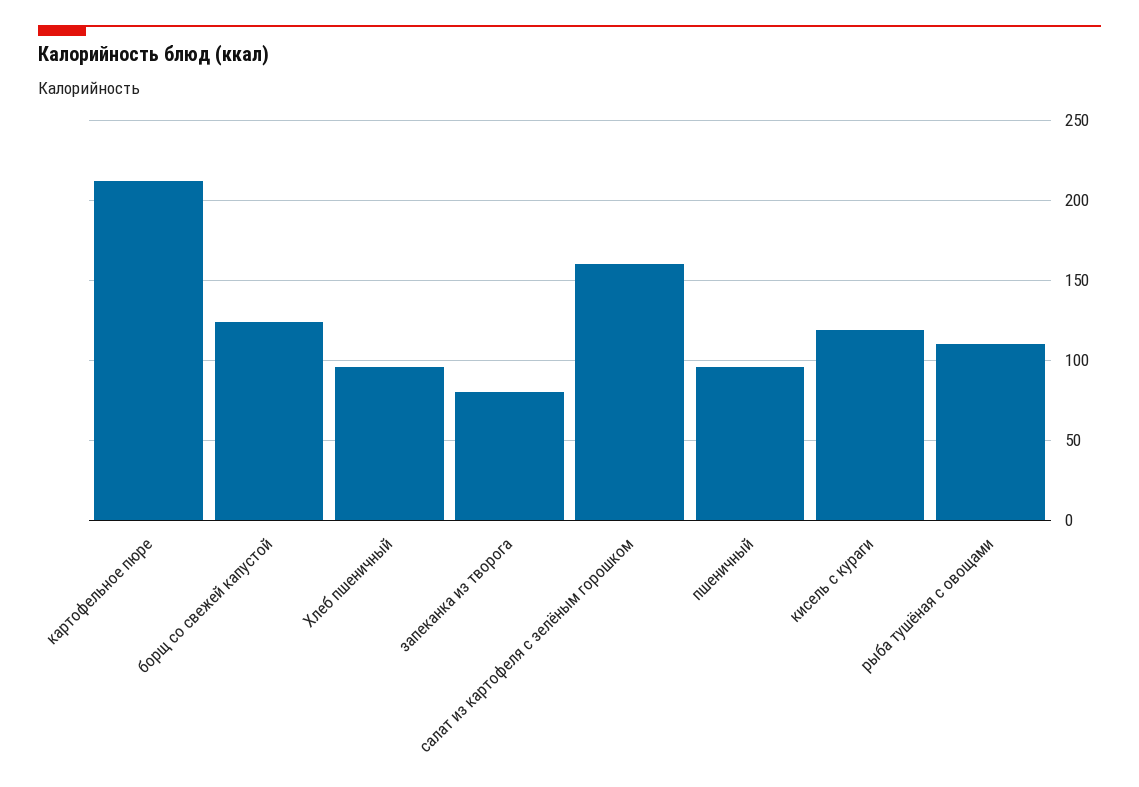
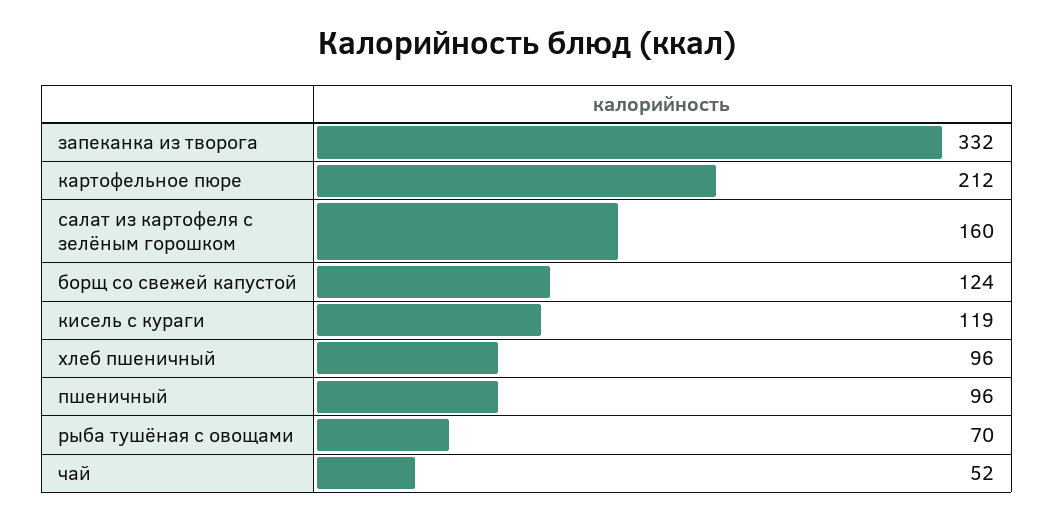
запеканка из творога: 80 -> 332
рыба тушёная с овощами: 110 -> 70
чай: none -> 52

